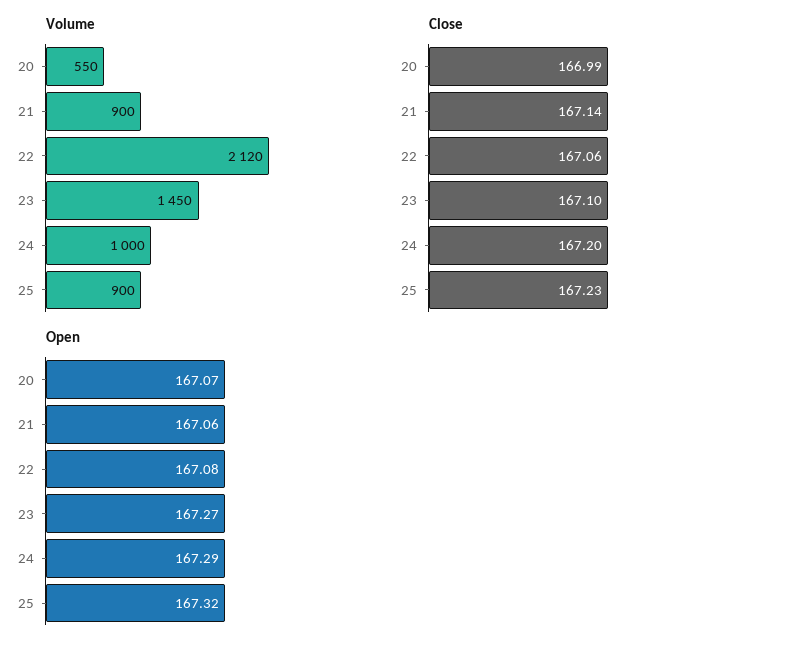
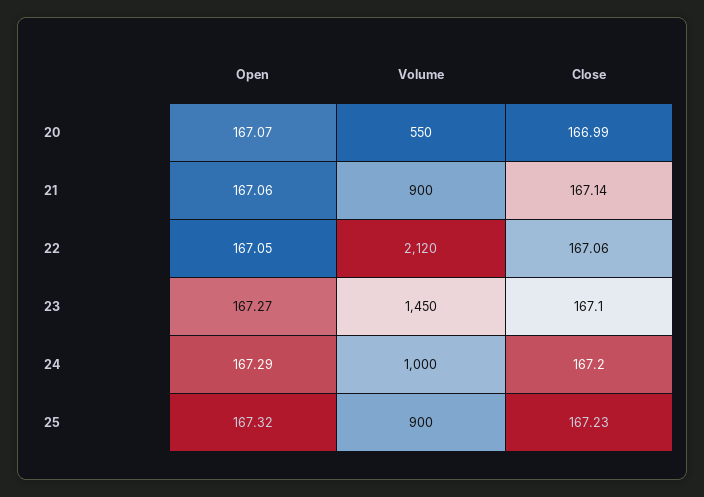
Open, 22: 167.08 -> 167.05

